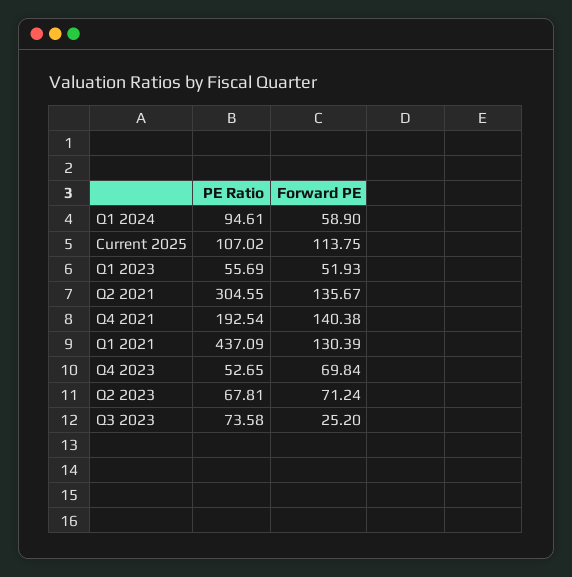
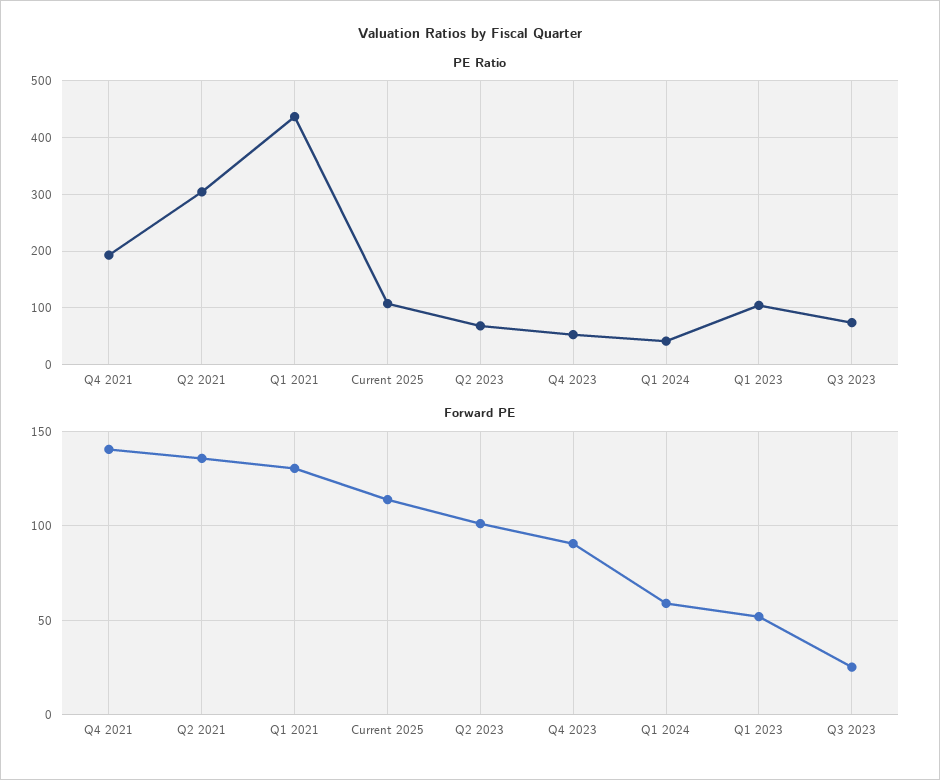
PE Ratio, Q1 2024: 94.61 -> 40
PE Ratio, Q1 2023: 55.69 -> 100
Forward PE, Q4 2023: 69.84 -> 90
Forward PE, Q2 2023: 71.24 -> 100

